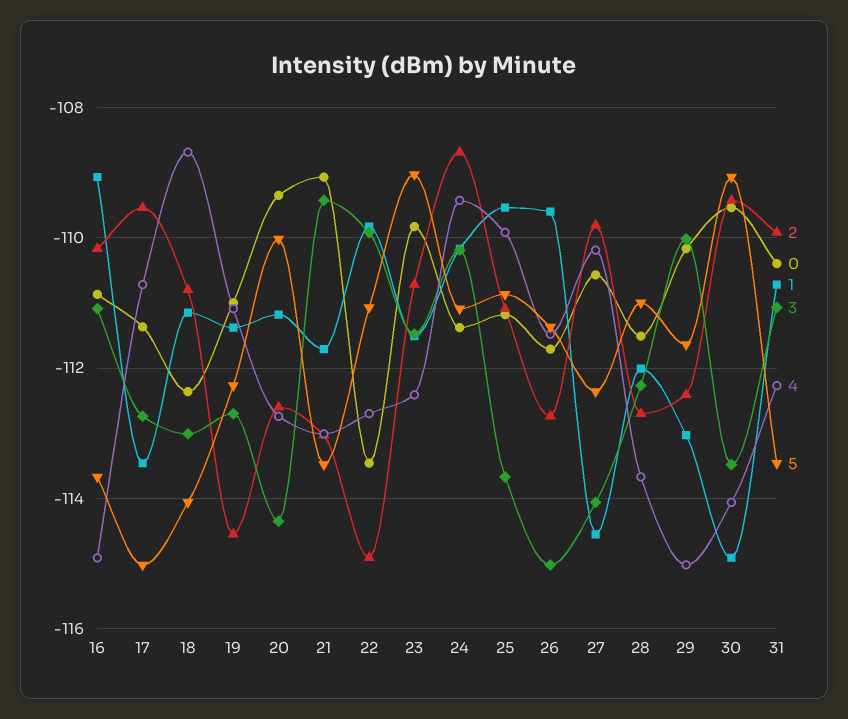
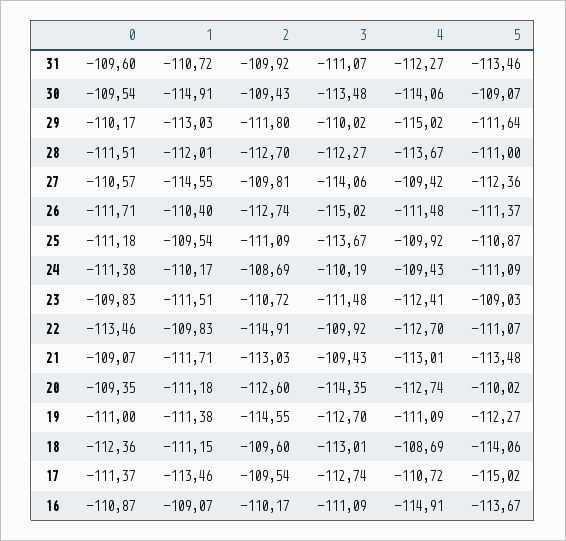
2, 18: -110.8 -> -109.6
1, 26: -109.6 -> -110.4
4, 27: -110.2 -> -109.42
2, 29: -112.4 -> -111.8
0, 31: -110.4 -> -109.6

